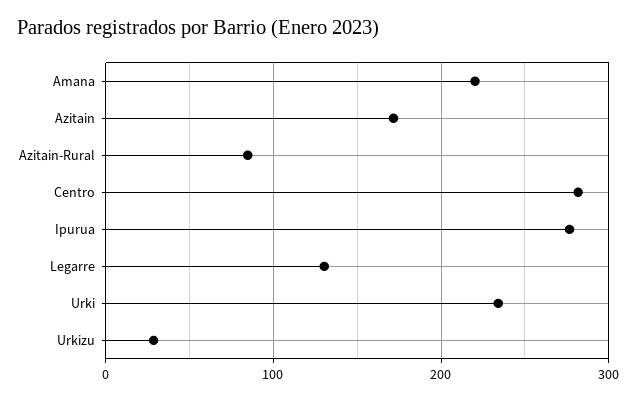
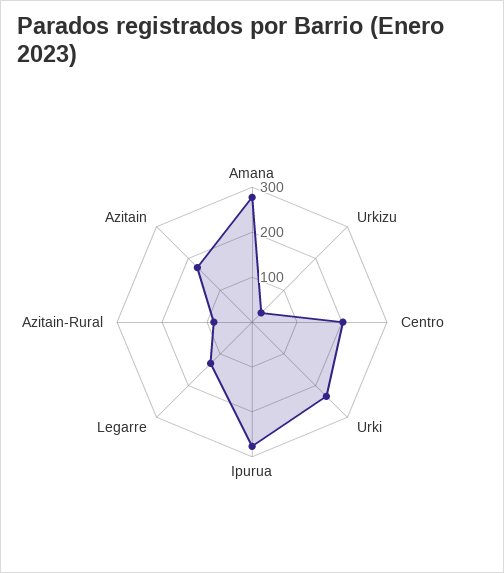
Amana: 220 -> 280
Centro: 280 -> 200

